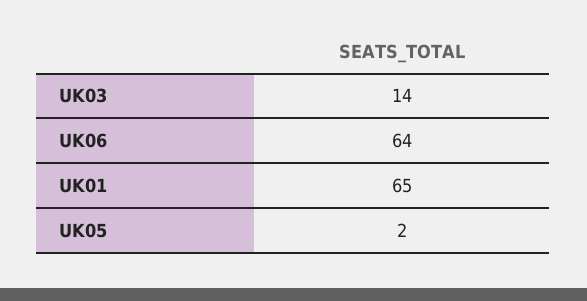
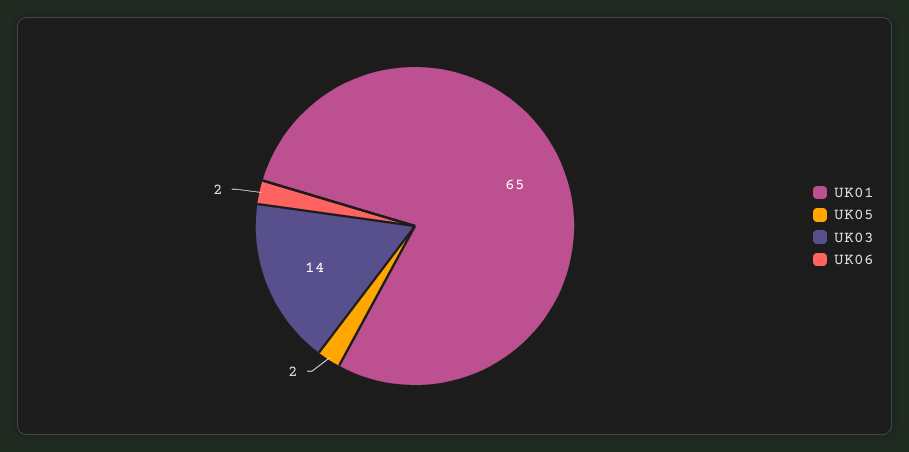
UK06: 64 -> 2

